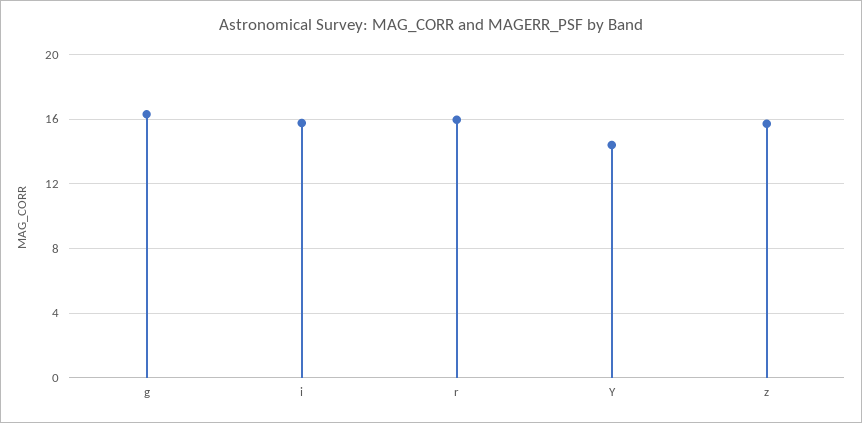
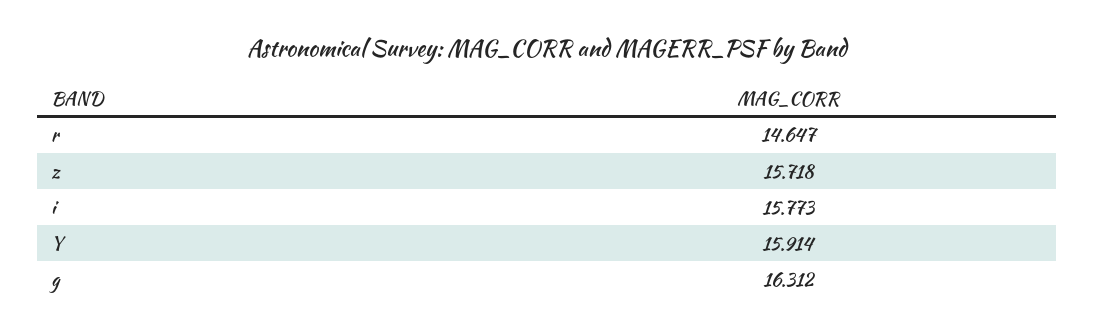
r: 16 -> 14.647
Y: 14.5 -> 15.914

